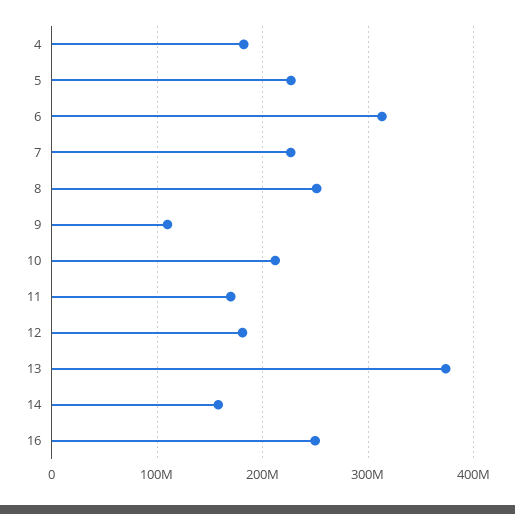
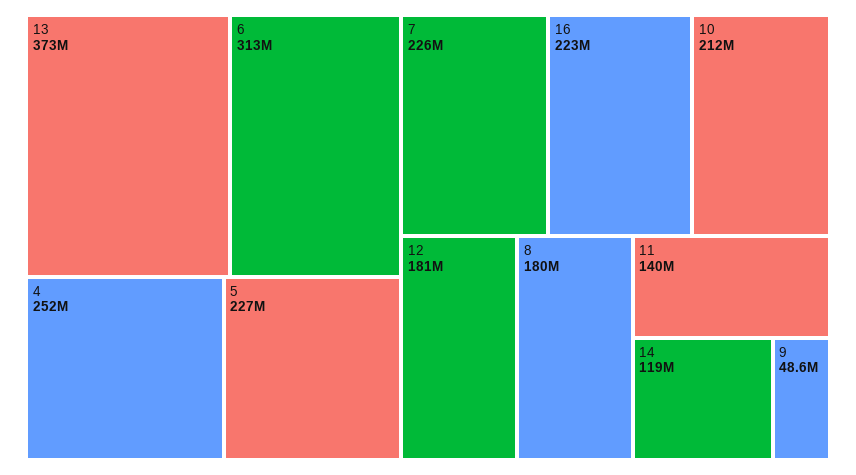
4: 180000000 -> 252000000
8: 250000000 -> 180000000
9: 110000000 -> 48600000
11: 170000000 -> 140000000
14: 160000000 -> 119000000
16: 250000000 -> 223000000

